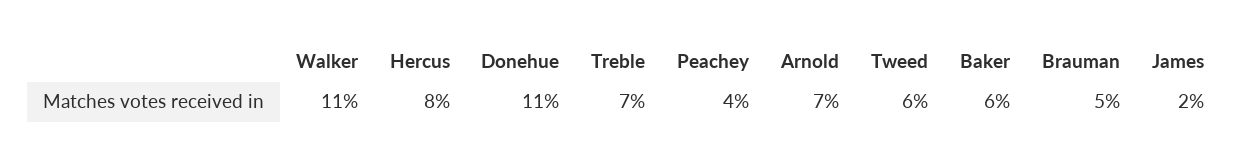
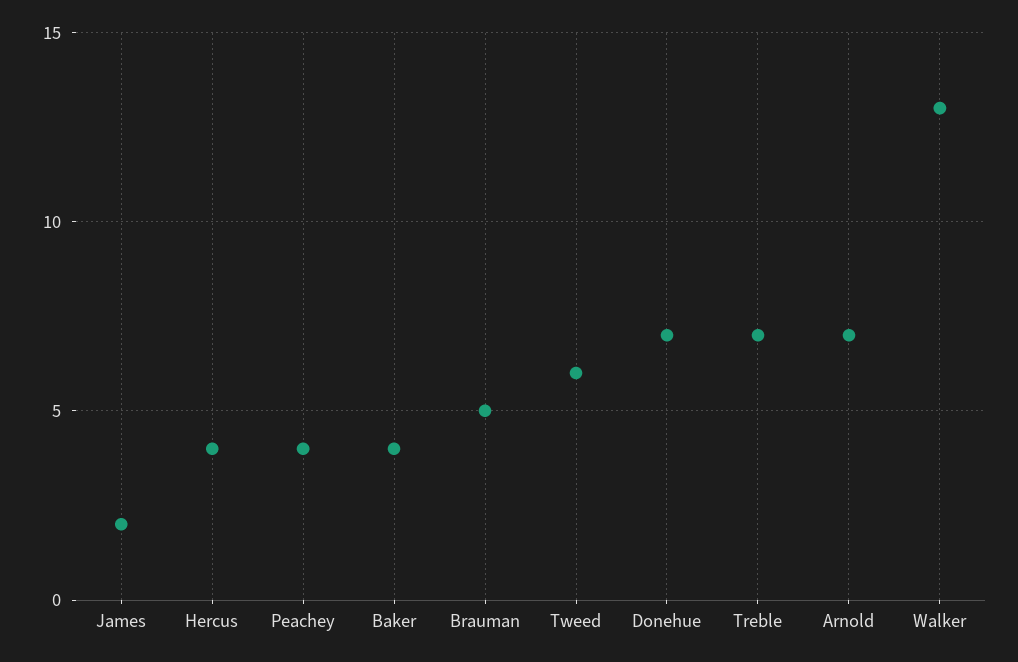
Walker: 11 -> 13
Hercus: 8 -> 4
Donehue: 11 -> 7
Baker: 6 -> 4

